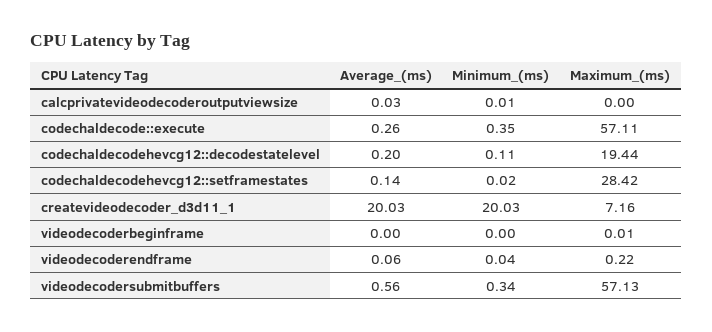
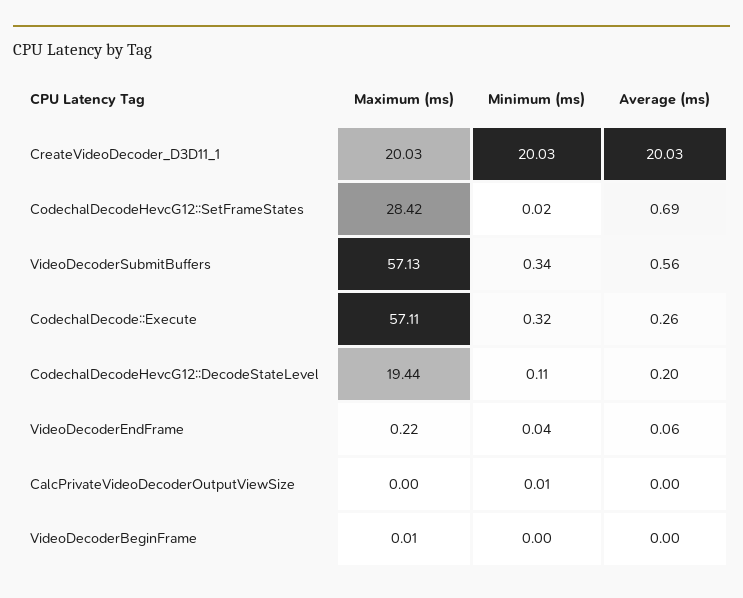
Average_(ms), calcprivatevideodecoderoutputviewsize: 0.03 -> 0
Minimum_(ms), codechaldecode::execute: 0.35 -> 0.32
Average_(ms), codechaldecodehevcg12::setframestates: 0.14 -> 0.69
Maximum_(ms), createvideodecoder_d3d11_1: 7.16 -> 20.03

